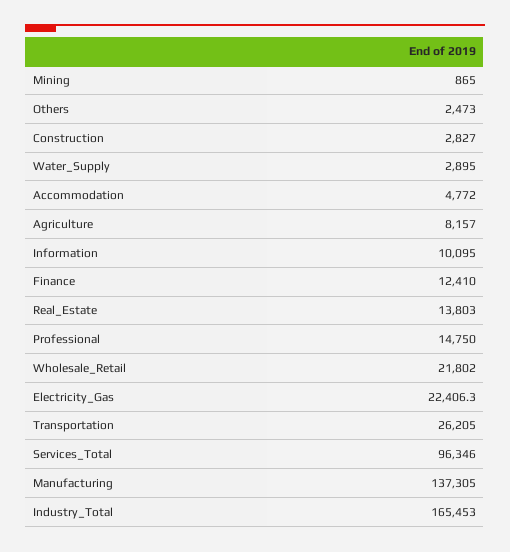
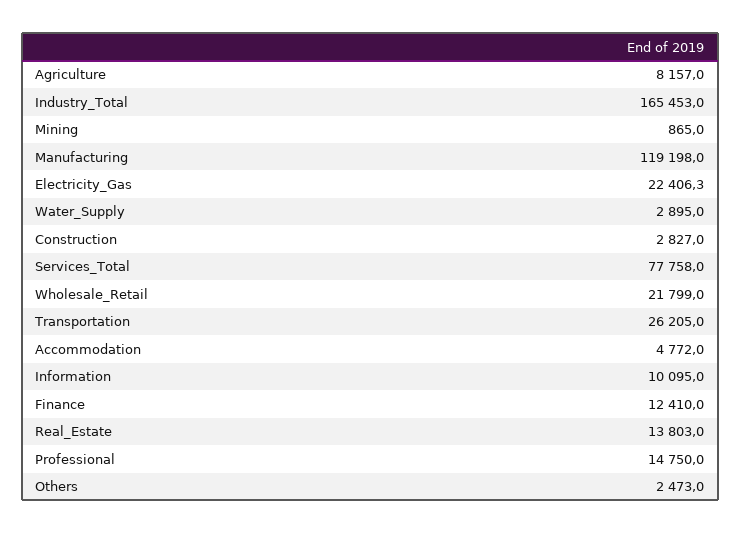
Wholesale_Retail: 21802 -> 21799
Services_Total: 96346 -> 77758
Manufacturing: 137305 -> 119198

